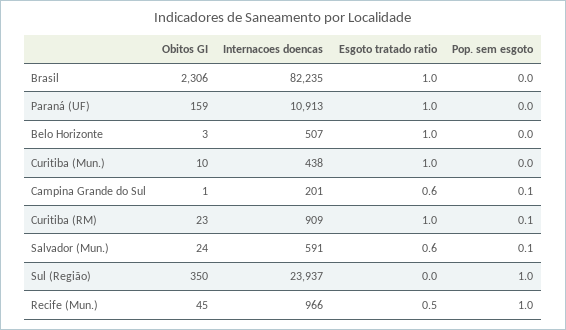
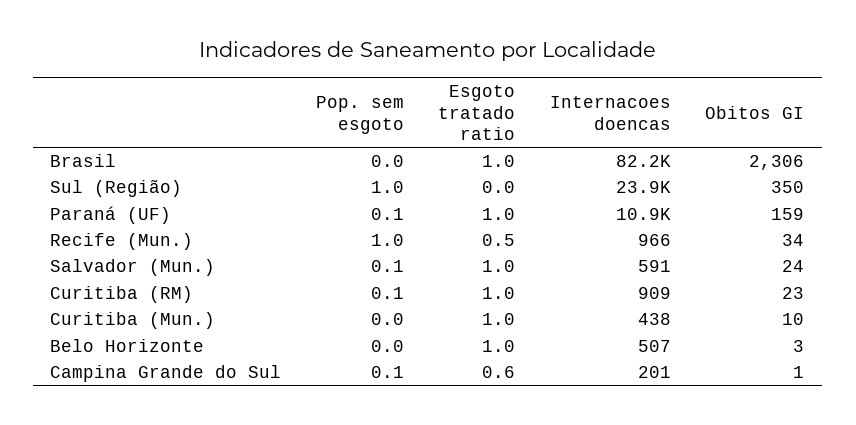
Pop. sem esgoto, Paraná (UF): 0 -> 0.1
Esgoto tratado ratio, Salvador (Mun.): 0.6 -> 1
Obitos GI, Recife (Mun.): 45 -> 34

